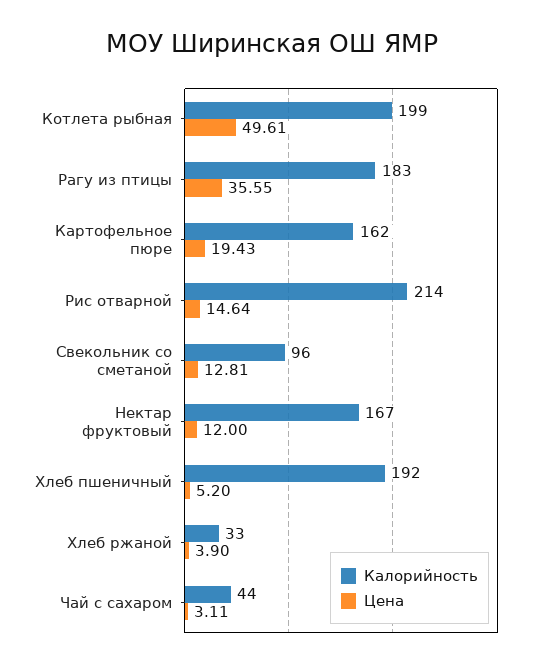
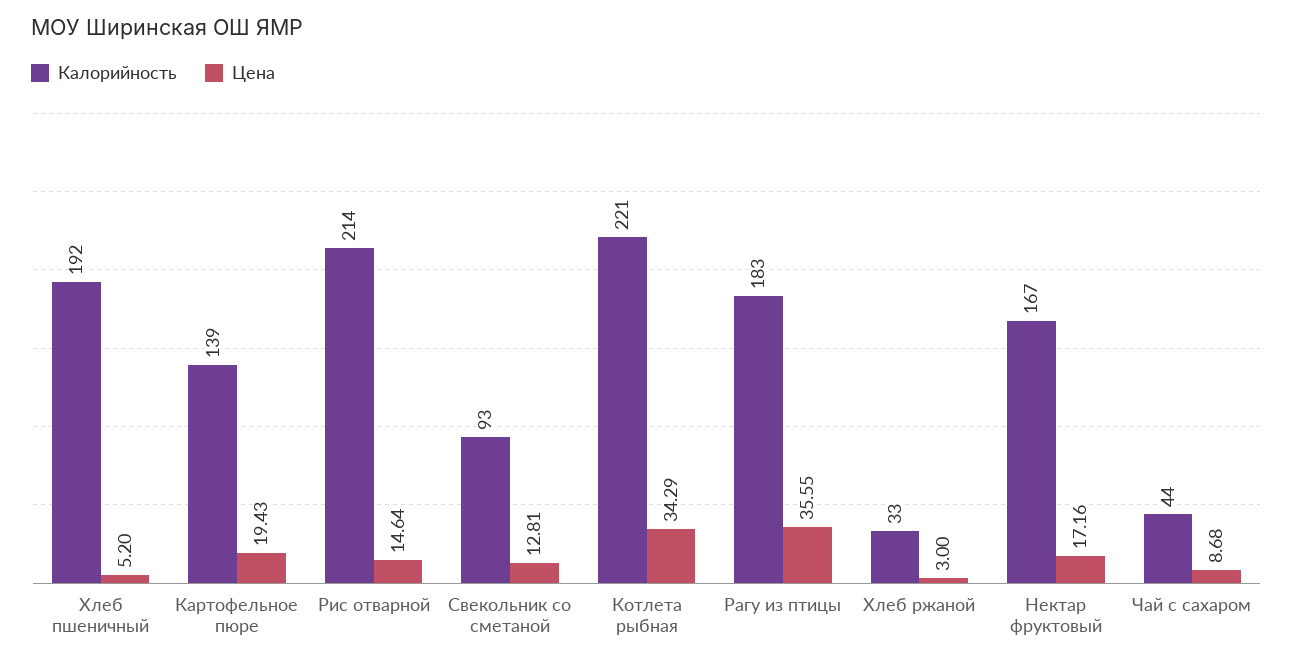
Калорийность, Котлета рыбная: 199 -> 221
Цена, Котлета рыбная: 49.61 -> 34.29
Калорийность, Картофельное пюре: 162 -> 139
Калорийность, Свекольник со сметаной: 96 -> 93
Цена, Нектар фруктовый: 12 -> 17.16
Цена, Хлеб ржаной: 3.9 -> 3
Цена, Чай с сахаром: 3.11 -> 8.68

